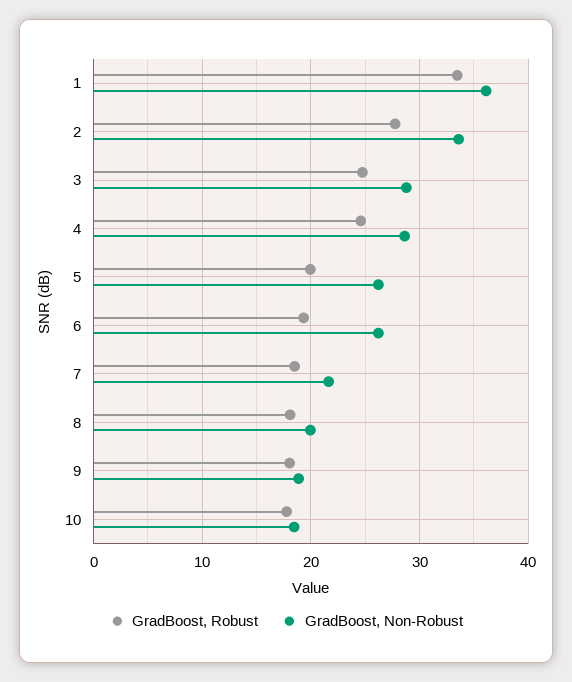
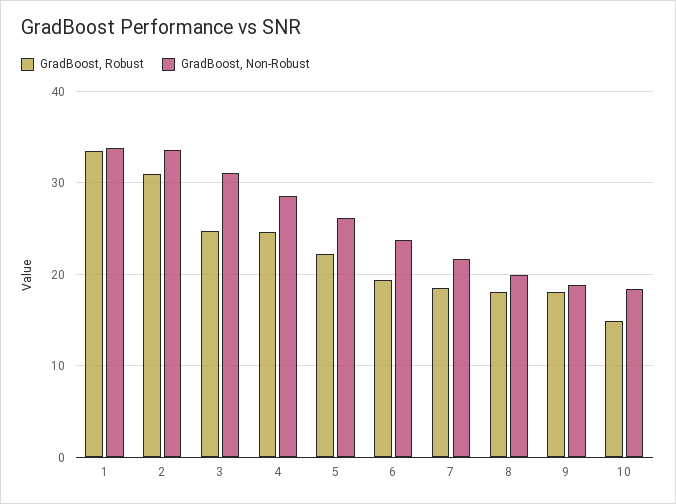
GradBoost, Non-Robust, 1: 36 -> 34
GradBoost, Robust, 2: 28 -> 31
GradBoost, Non-Robust, 3: 29 -> 31
GradBoost, Robust, 5: 20 -> 22
GradBoost, Non-Robust, 6: 26 -> 24
GradBoost, Robust, 10: 18 -> 15

